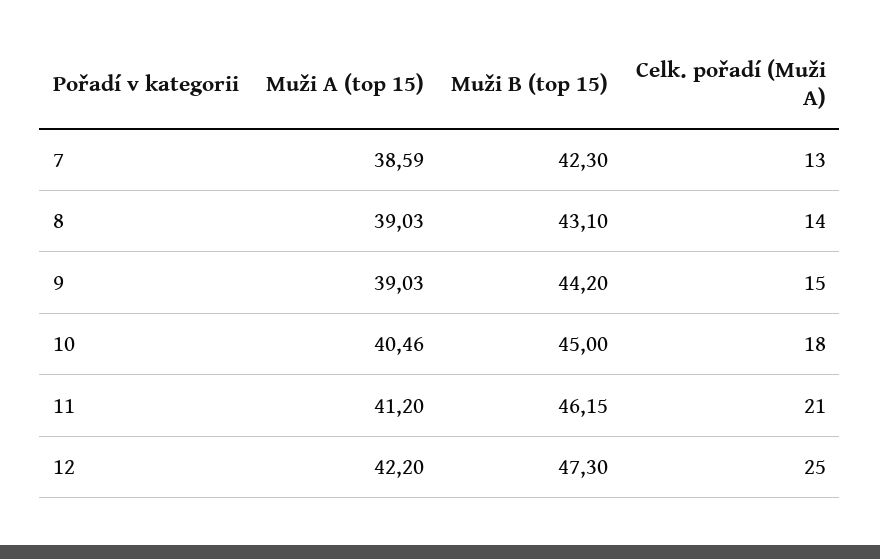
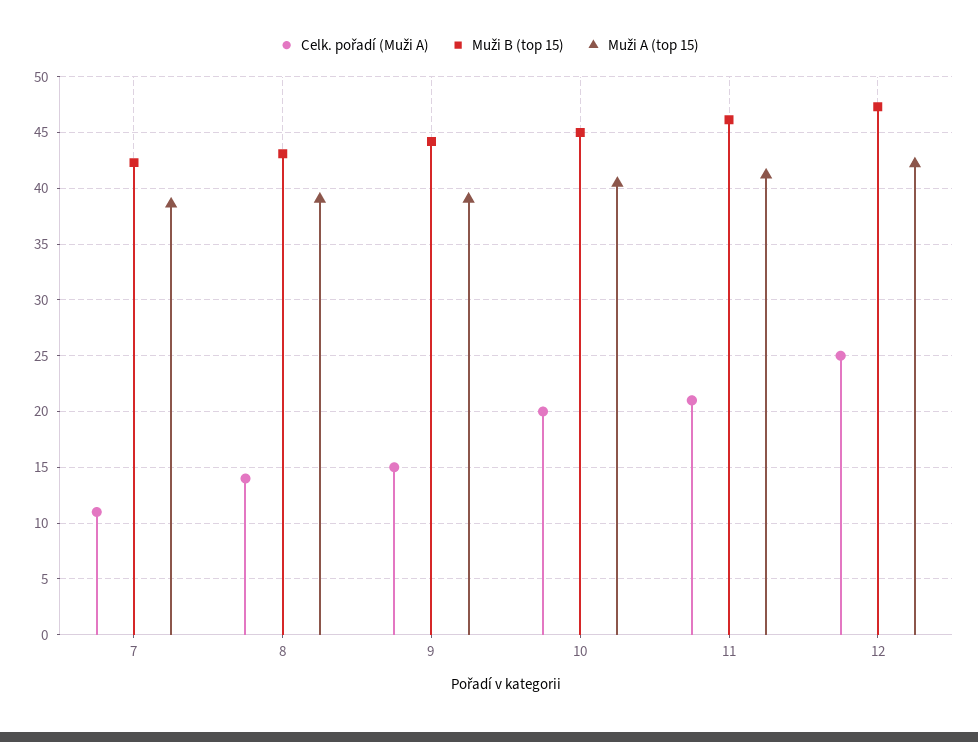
Celk. pořadí (Muži A), 7: 13 -> 11
Celk. pořadí (Muži A), 10: 18 -> 20

